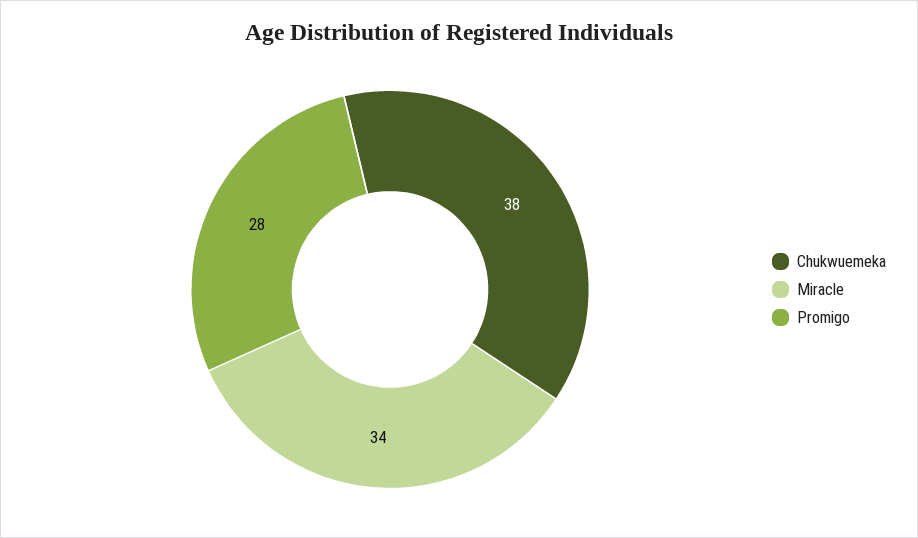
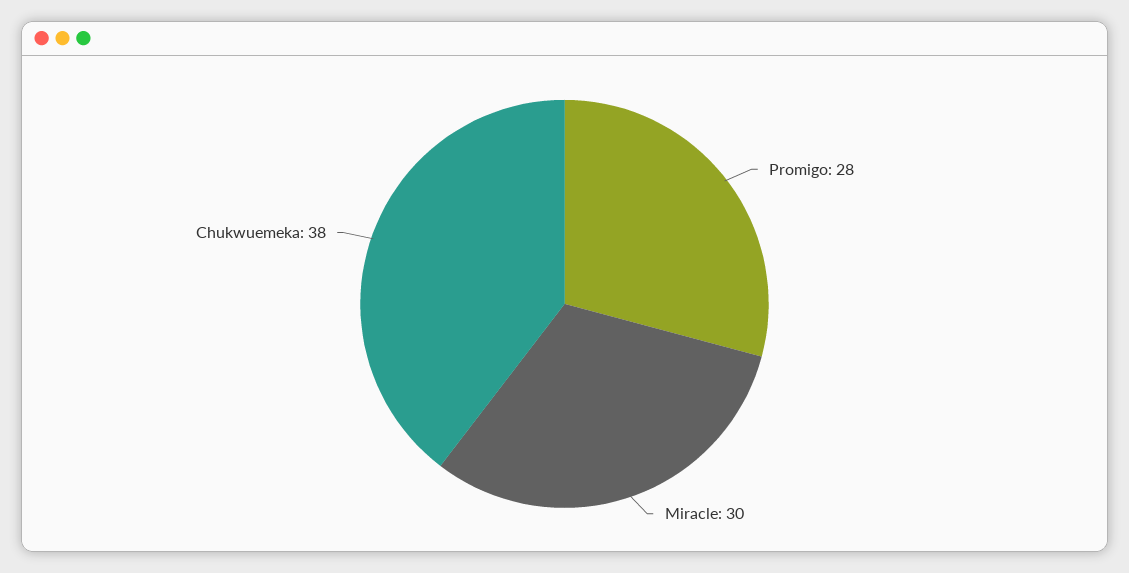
Miracle: 34 -> 30

